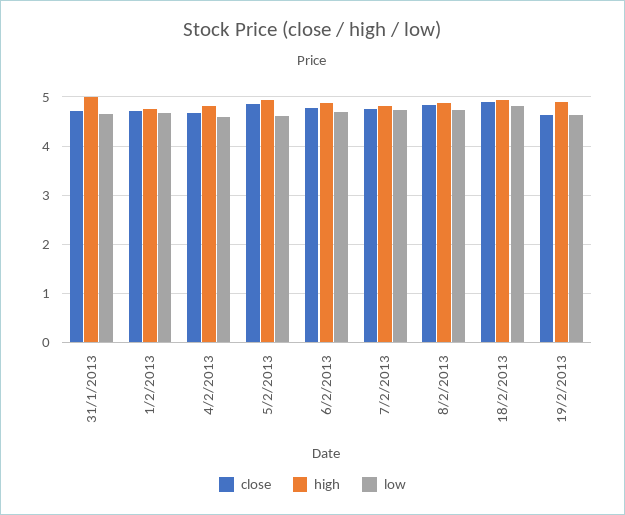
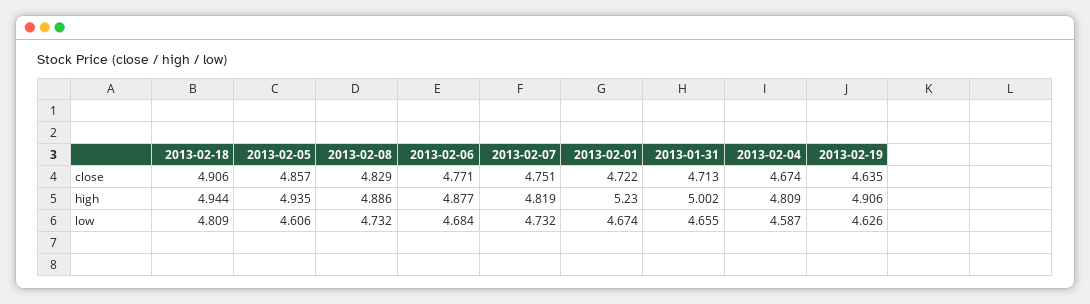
high, 1/2/2013: 4.8 -> 5.23

